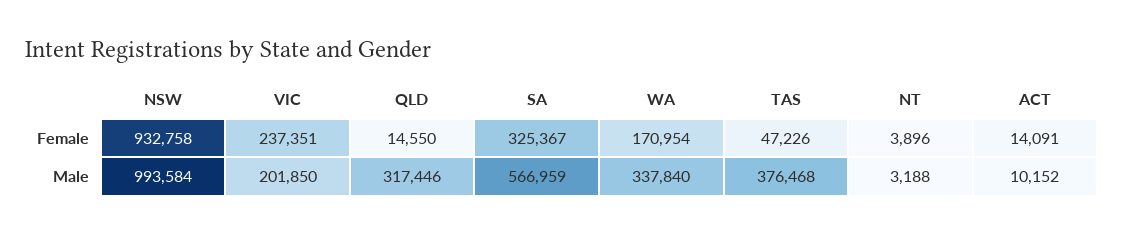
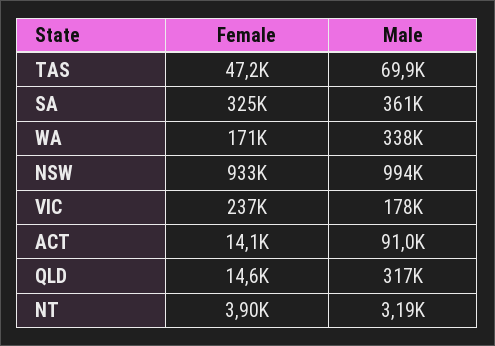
VIC, Male: 201850 -> 178000
SA, Male: 566959 -> 361000
TAS, Male: 376468 -> 69900
ACT, Male: 10152 -> 91000

